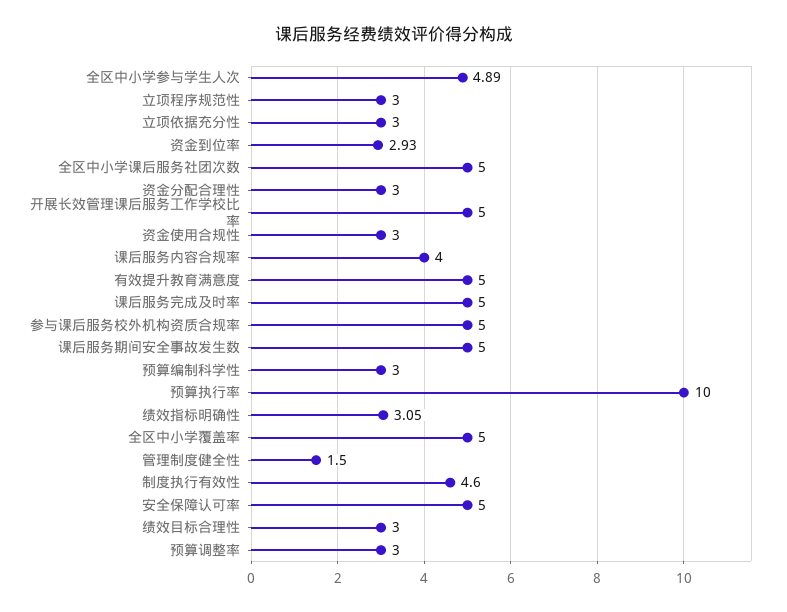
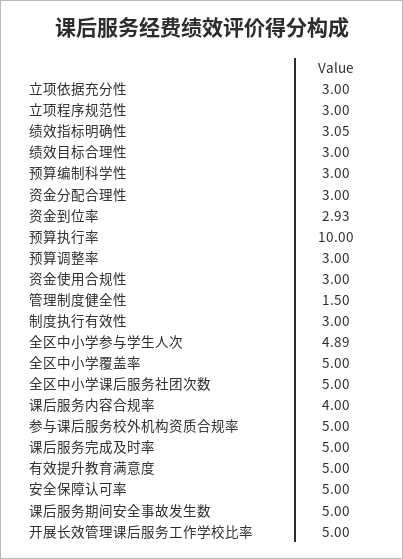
制度执行有效性: 4.6 -> 3

